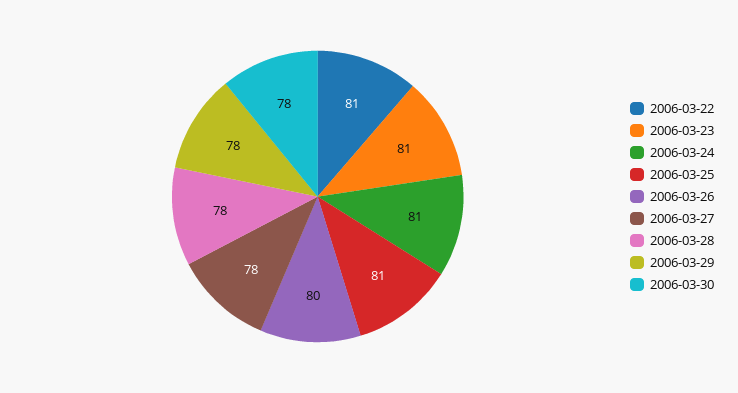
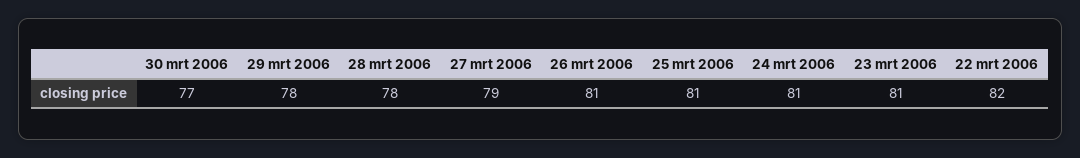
2006-03-22: 81 -> 82
2006-03-26: 80 -> 81
2006-03-27: 78 -> 79
2006-03-30: 78 -> 77

